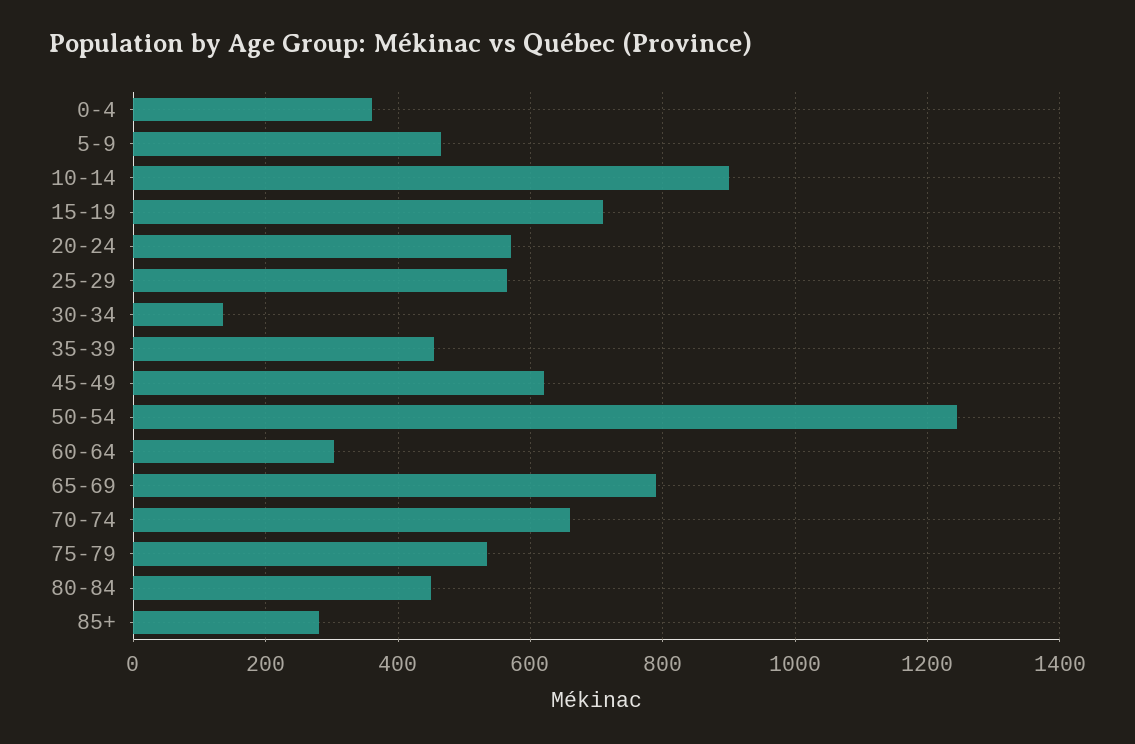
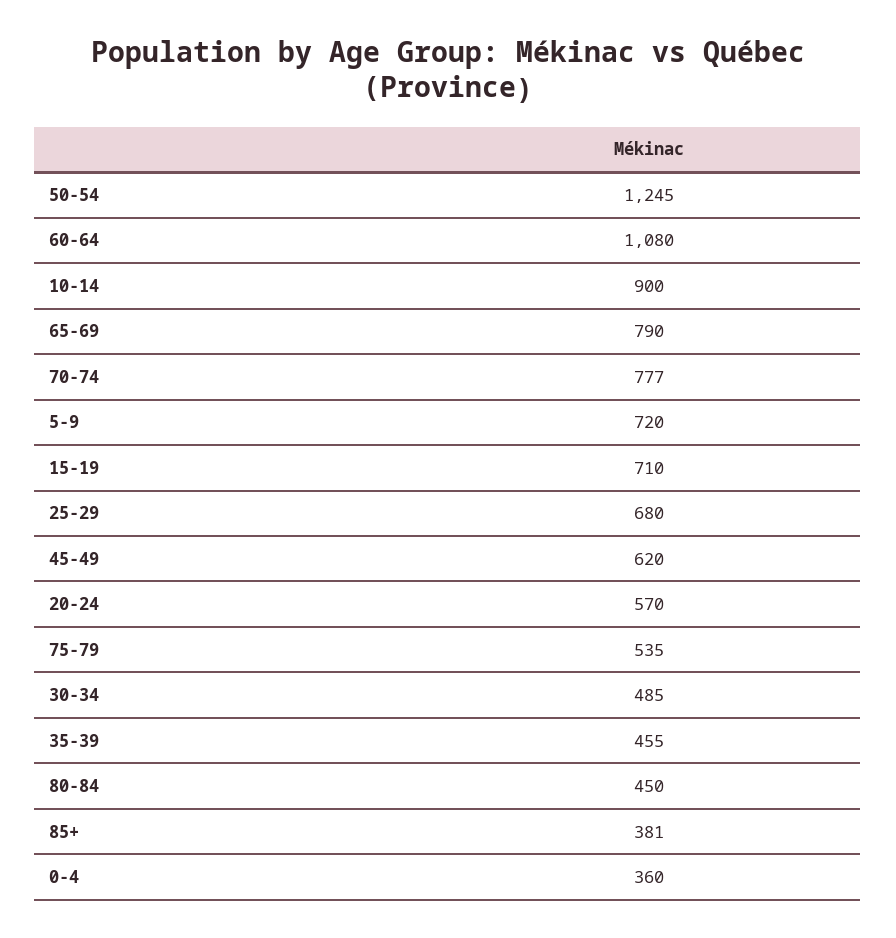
5-9: 460 -> 720
25-29: 560 -> 680
30-34: 140 -> 485
60-64: 300 -> 1080
70-74: 660 -> 777
85+: 280 -> 381

